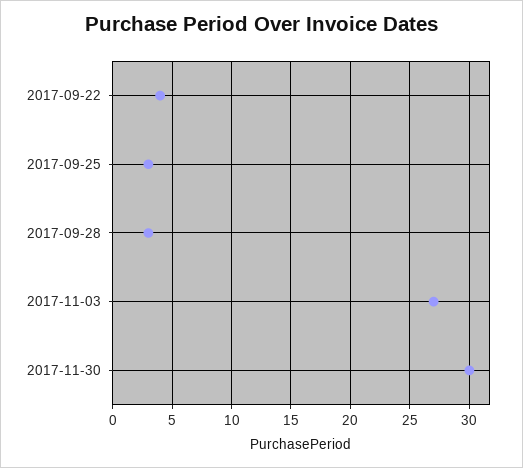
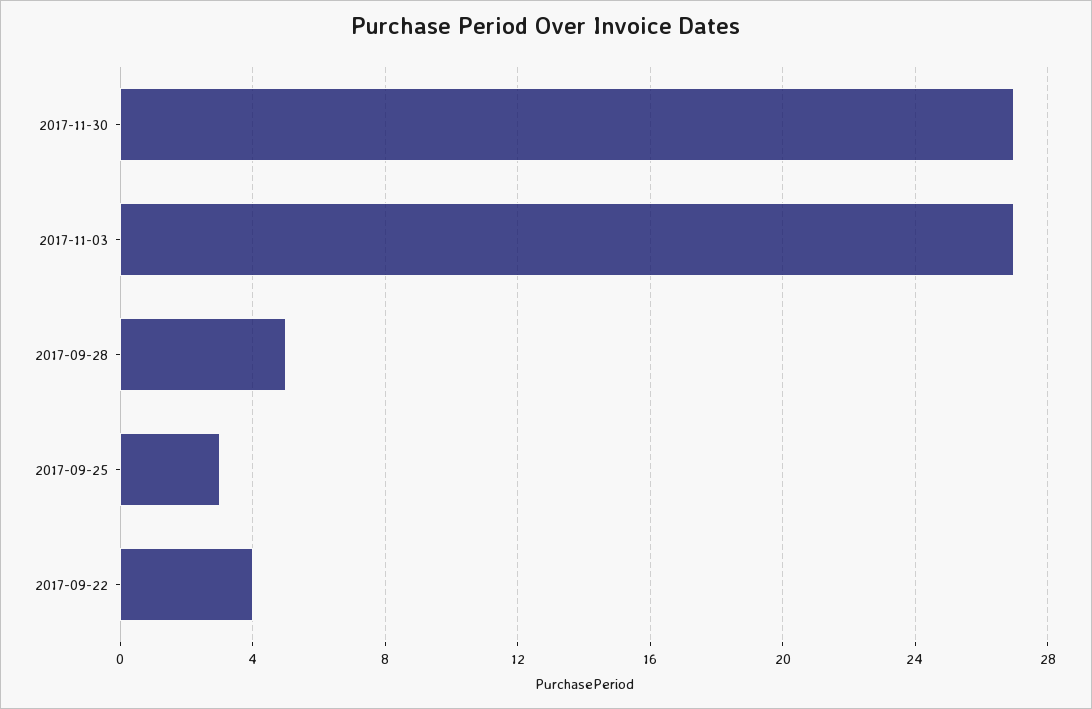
2017-09-28: 3 -> 5
2017-11-30: 30 -> 27

